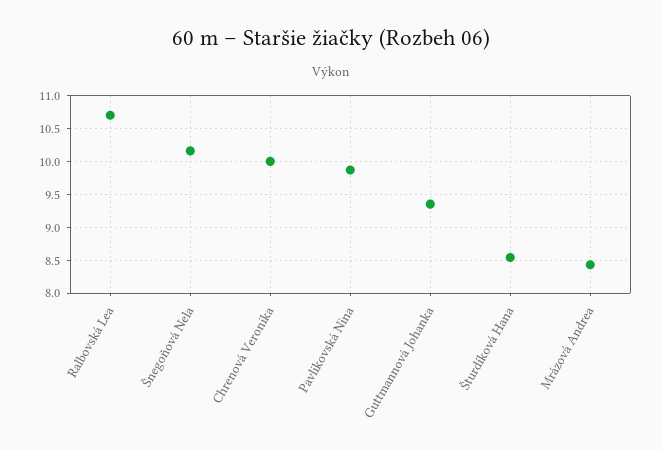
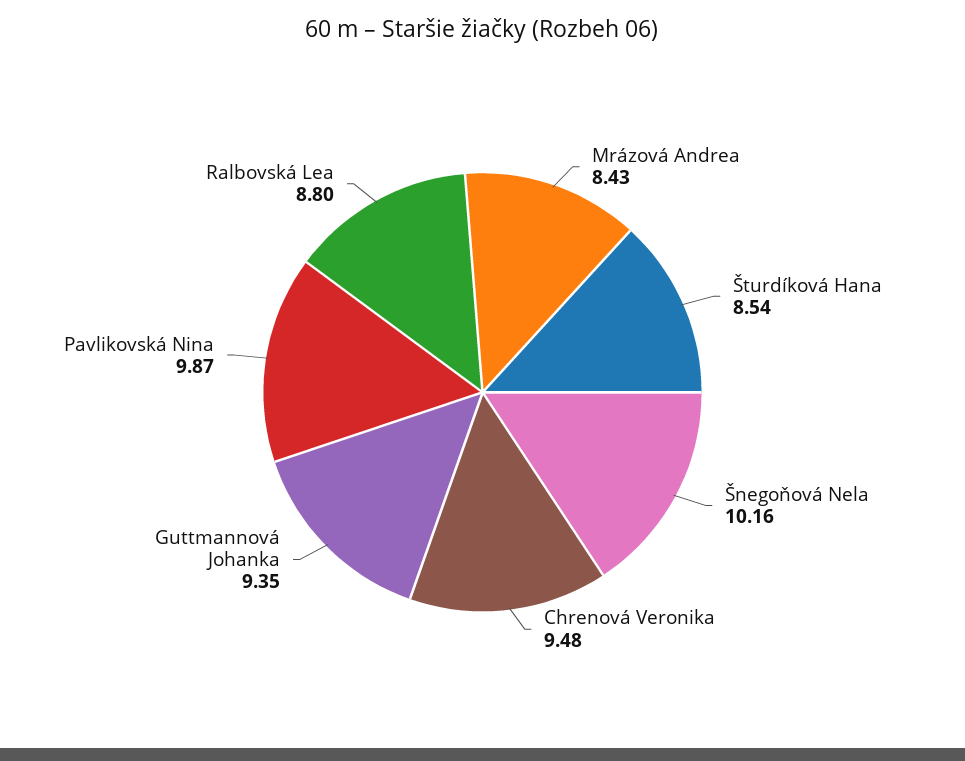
Ralbovská Lea: 10.7 -> 8.8
Chrenová Veronika: 10 -> 9.48

